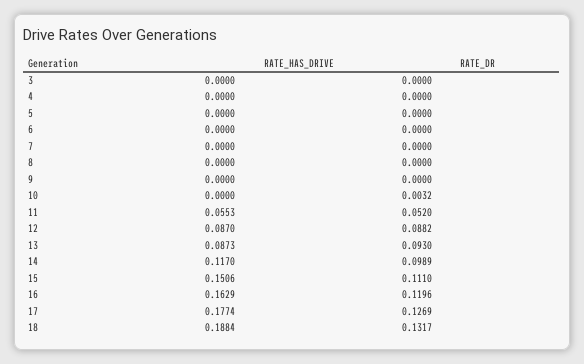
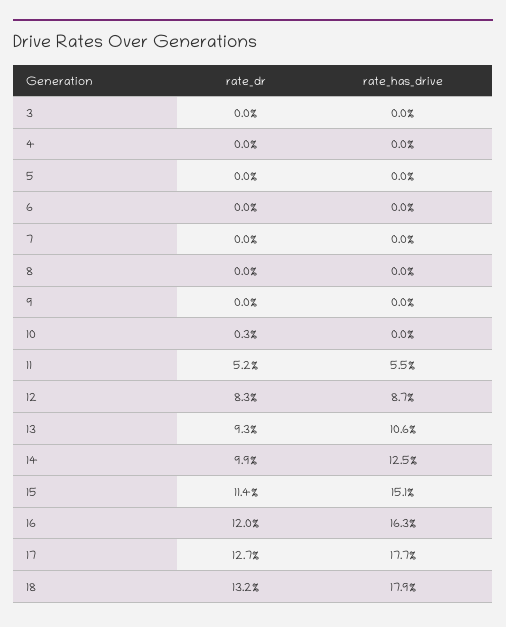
RATE_DR, 12: 0.0882 -> 0.083
RATE_HAS_DRIVE, 13: 0.0873 -> 0.106
RATE_HAS_DRIVE, 14: 0.117 -> 0.125
RATE_DR, 15: 0.111 -> 0.114
RATE_HAS_DRIVE, 18: 0.1884 -> 0.179

